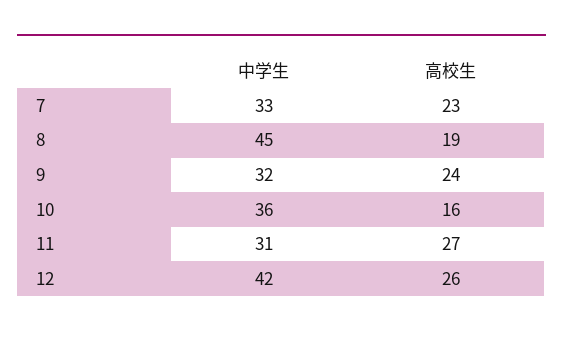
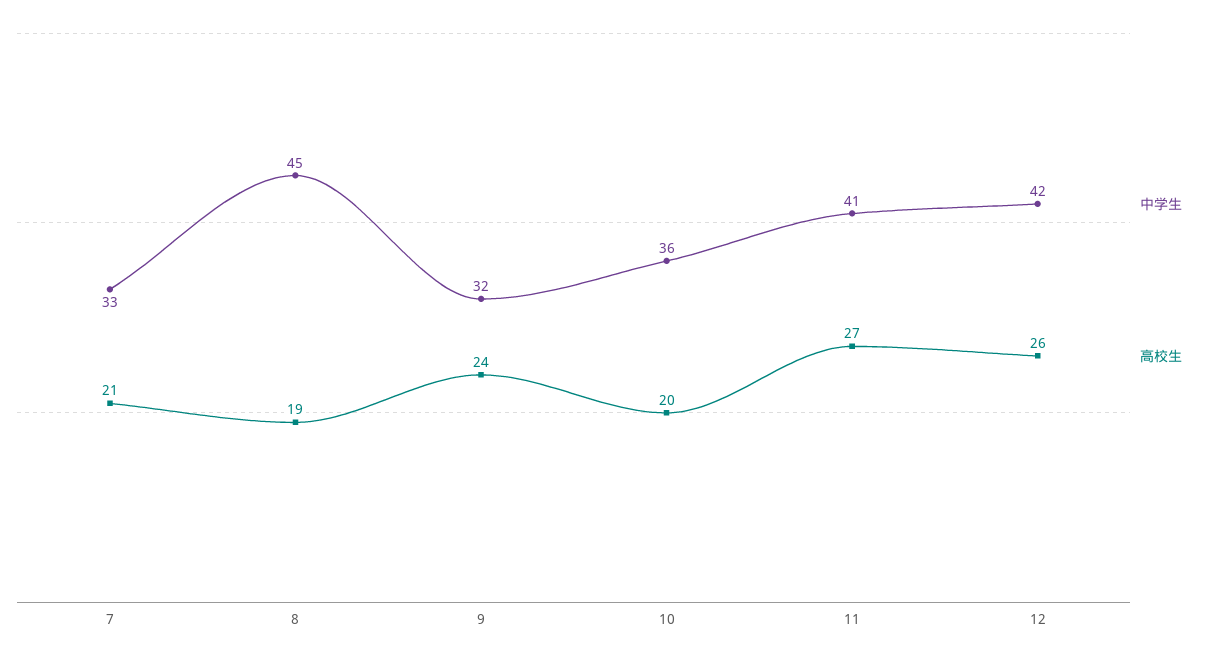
高校生, 7: 23 -> 21
高校生, 10: 16 -> 20
中学生, 11: 31 -> 41

